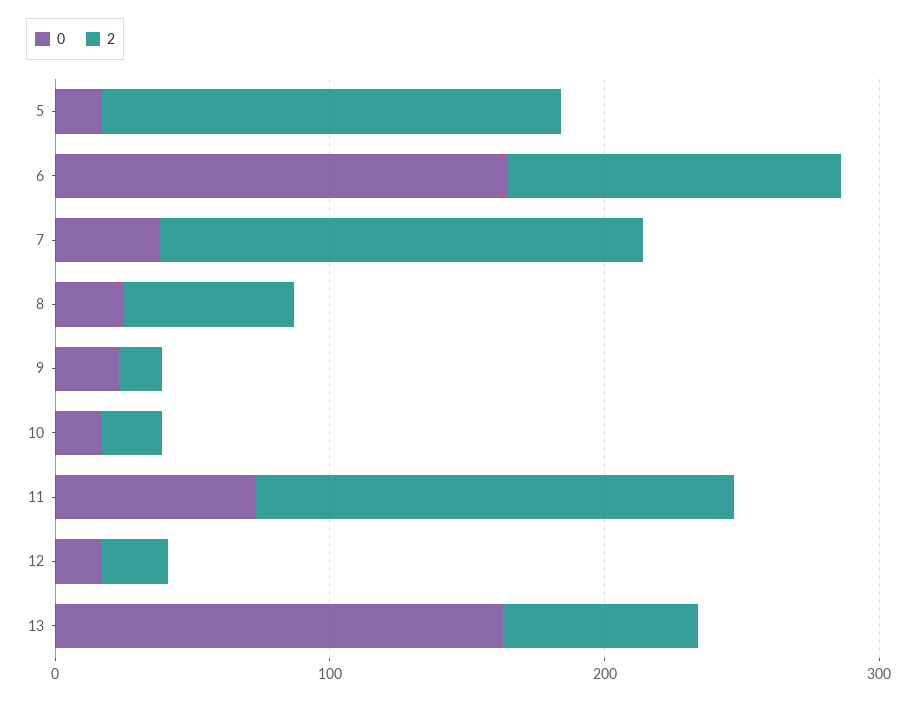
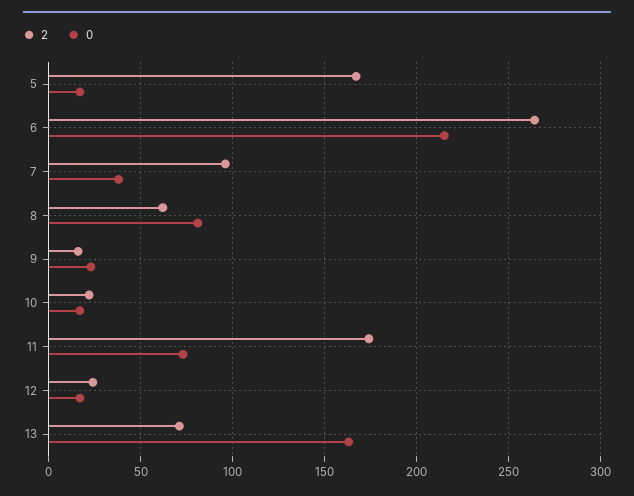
0, 6: 160 -> 215
2, 6: 120 -> 265
2, 7: 180 -> 95
0, 8: 20 -> 80

